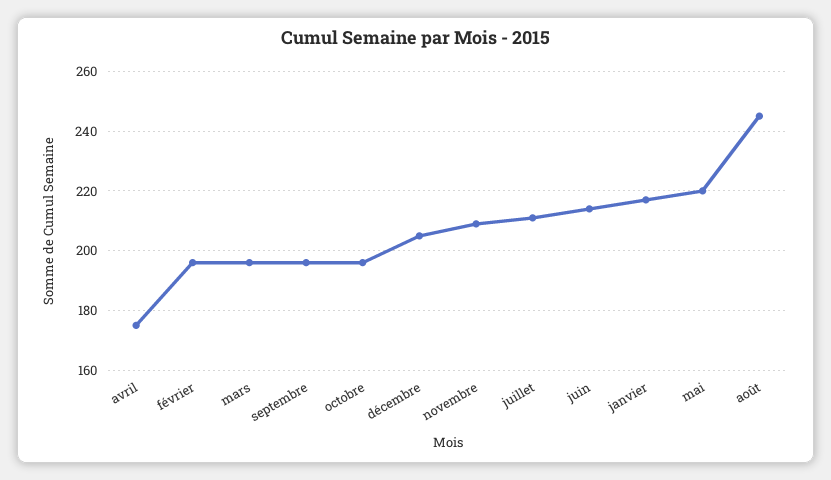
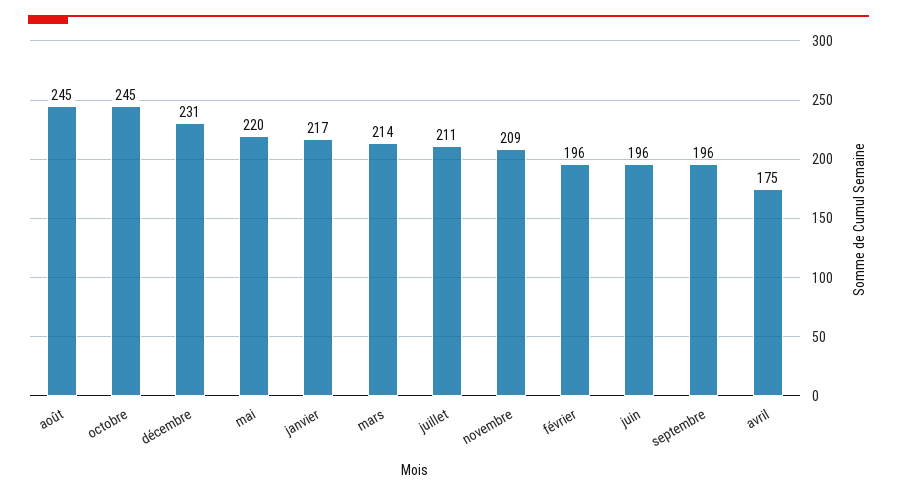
mars: 195 -> 214
octobre: 195 -> 245
décembre: 205 -> 231
juin: 215 -> 196

